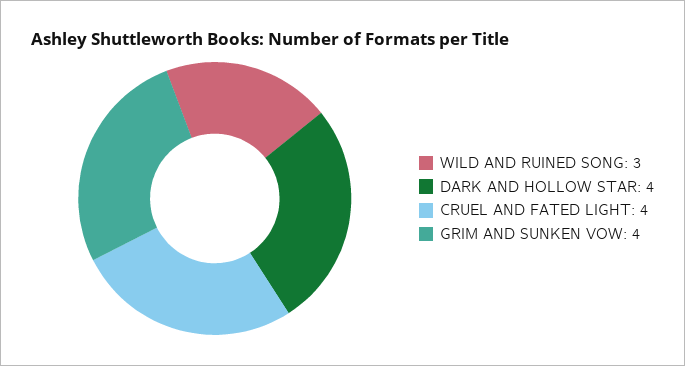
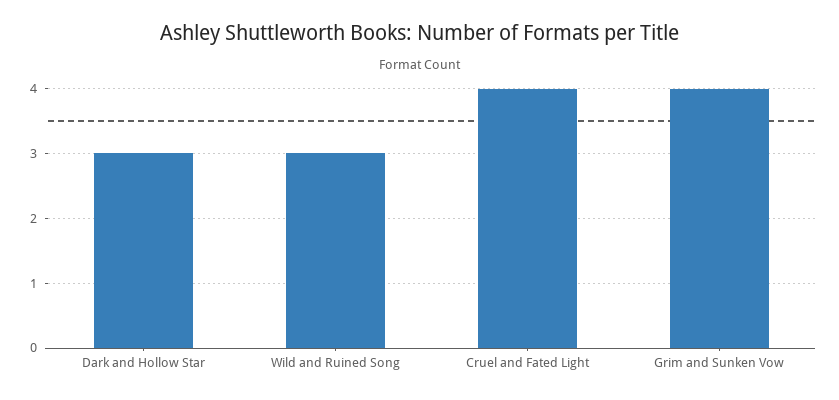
DARK AND HOLLOW STAR: 4 -> 3

